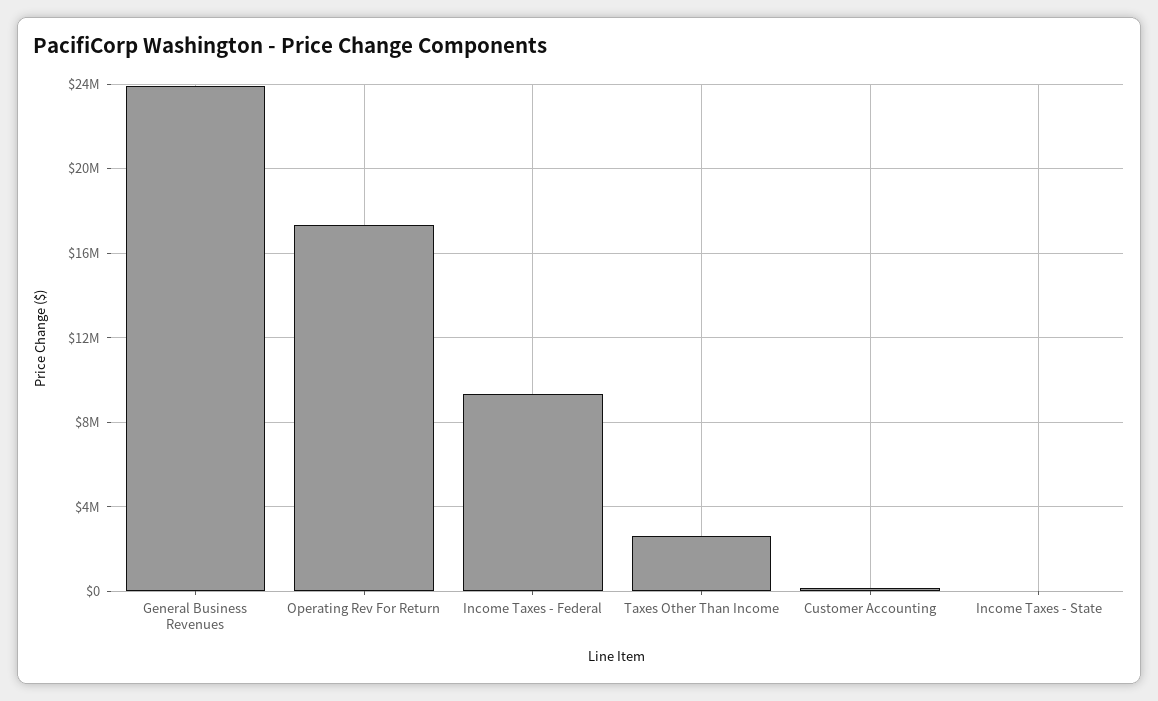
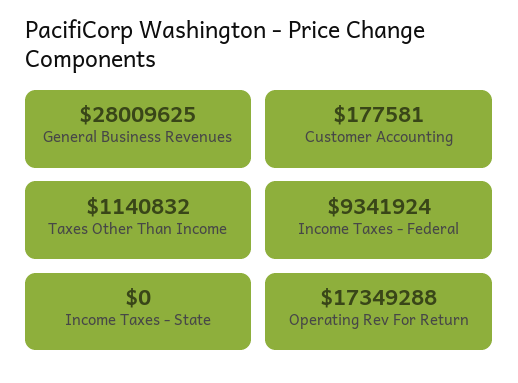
General Business Revenues: 24000000 -> 28009625
Taxes Other Than Income: 2500000 -> 1140832

